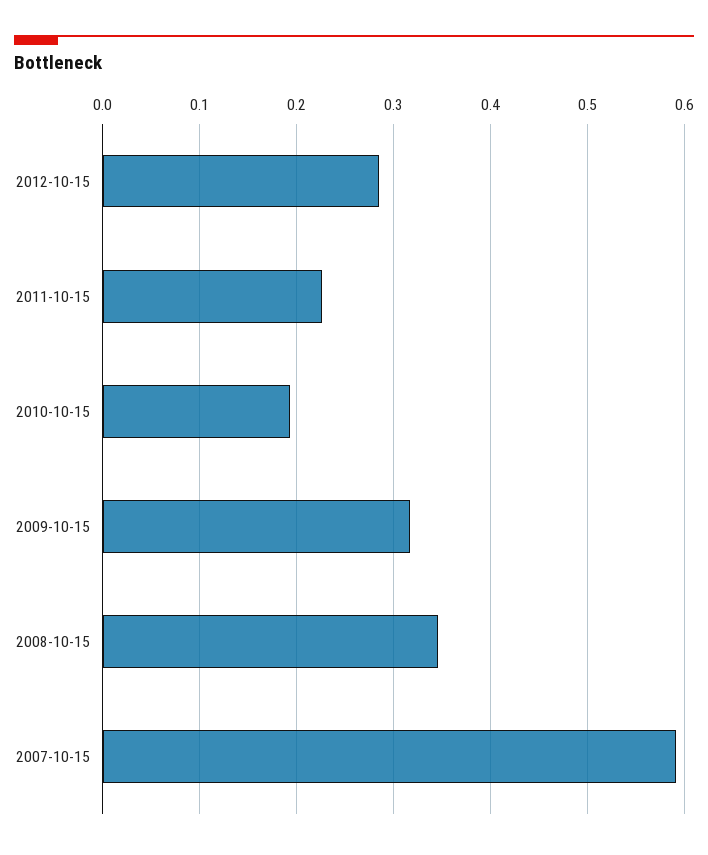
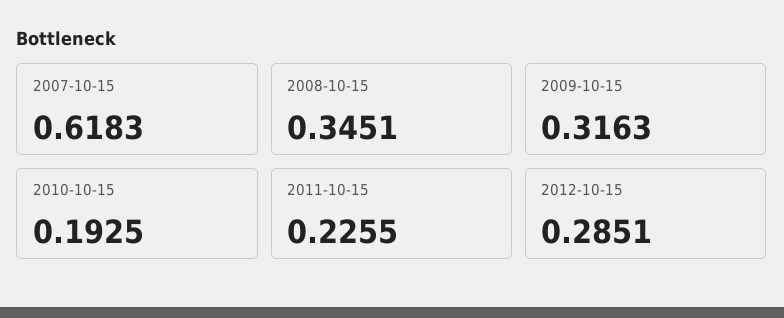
2007-10-15: 0.59 -> 0.6183

